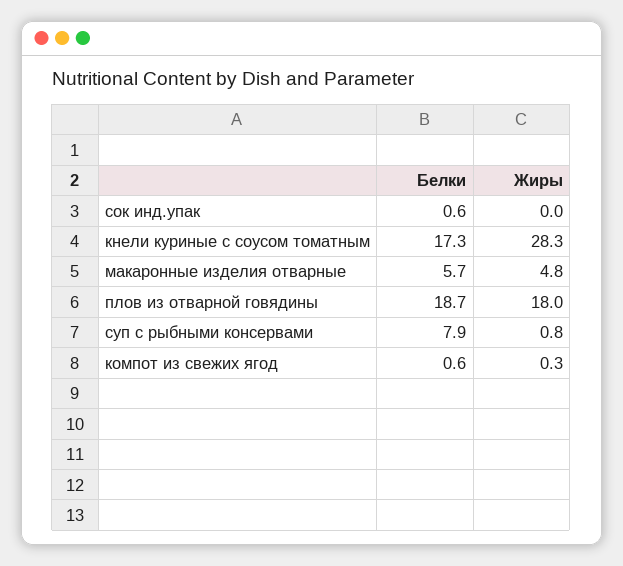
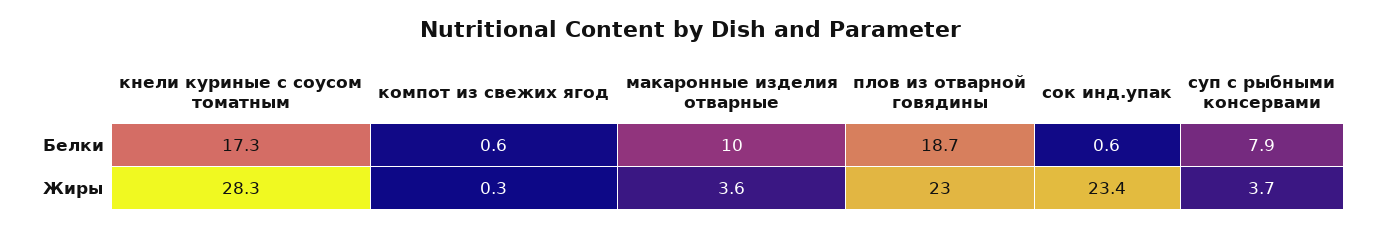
Жиры, сок инд.упак: 0 -> 23.4
Белки, макаронные изделия отварные: 5.7 -> 10
Жиры, макаронные изделия отварные: 4.8 -> 3.6
Жиры, плов из отварной говядины: 18 -> 23
Жиры, суп с рыбными консервами: 0.8 -> 3.7

